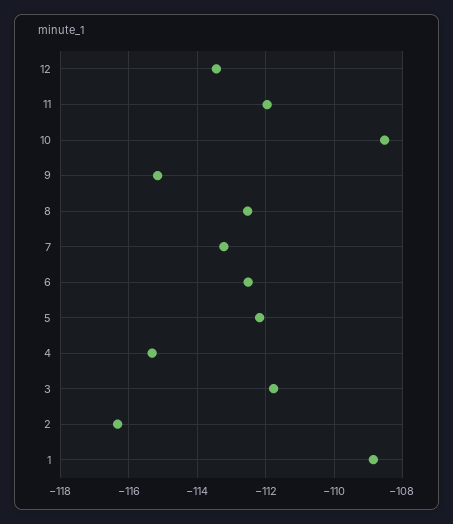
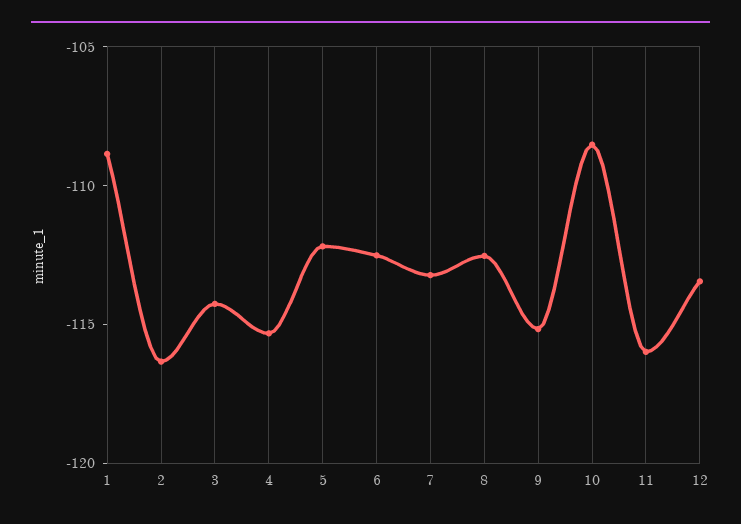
11: -112 -> -116
3: -111.8 -> -114

